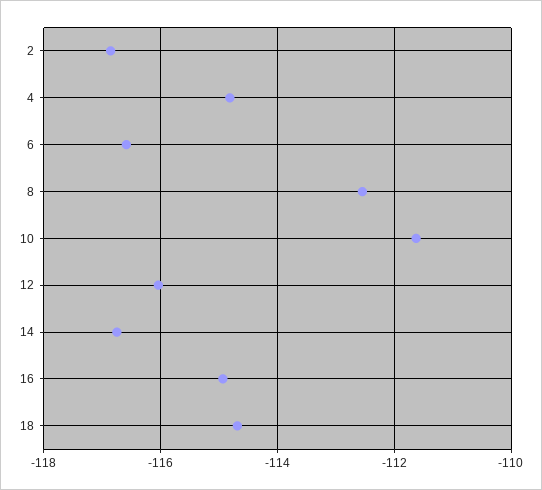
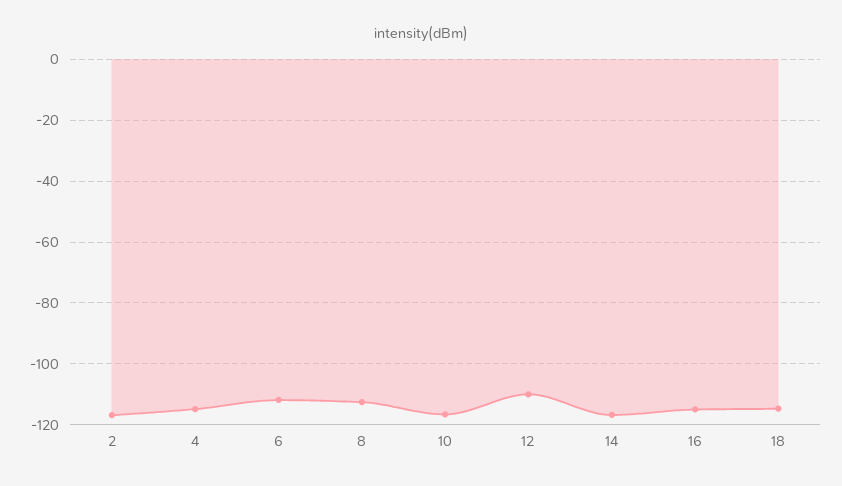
6: -116.6 -> -112
10: -111.6 -> -116
12: -116 -> -110

